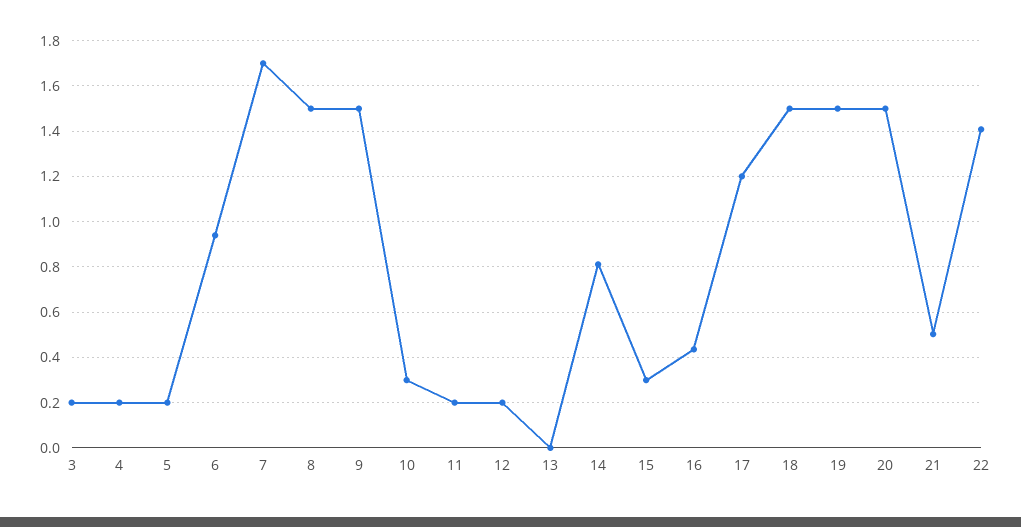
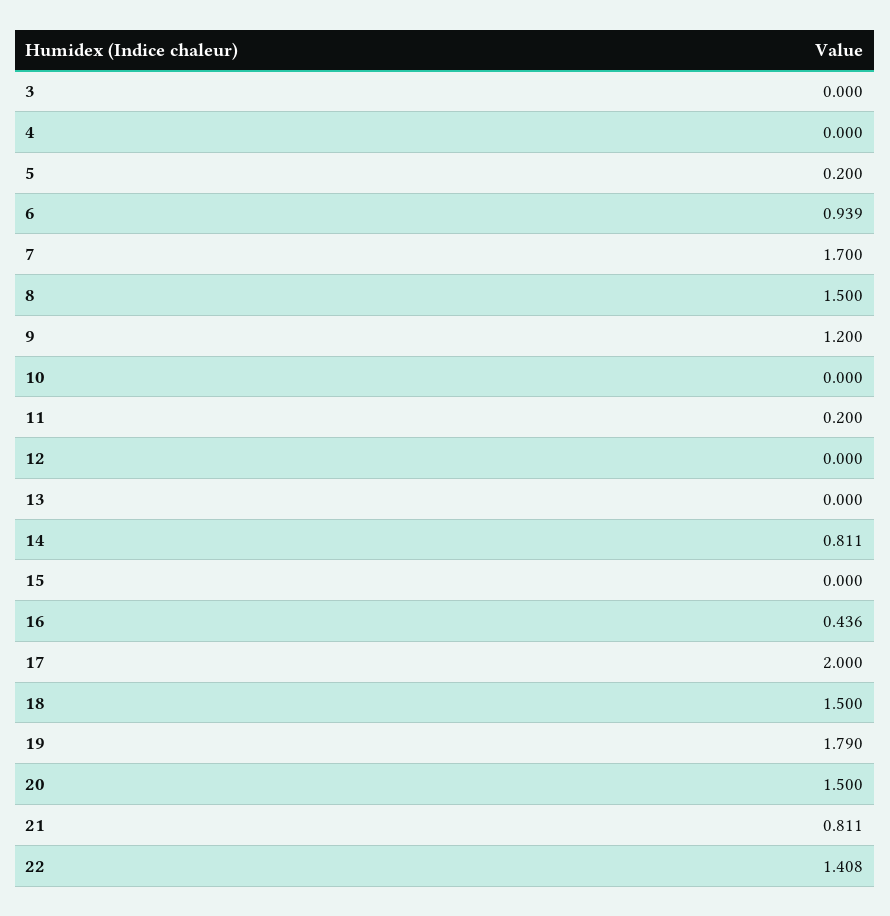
3: 0.2 -> 0
4: 0.2 -> 0
9: 1.5 -> 1.2
10: 0.3 -> 0
12: 0.2 -> 0
15: 0.3 -> 0
17: 1.2 -> 2
19: 1.5 -> 1.79
21: 0.5 -> 0.811

